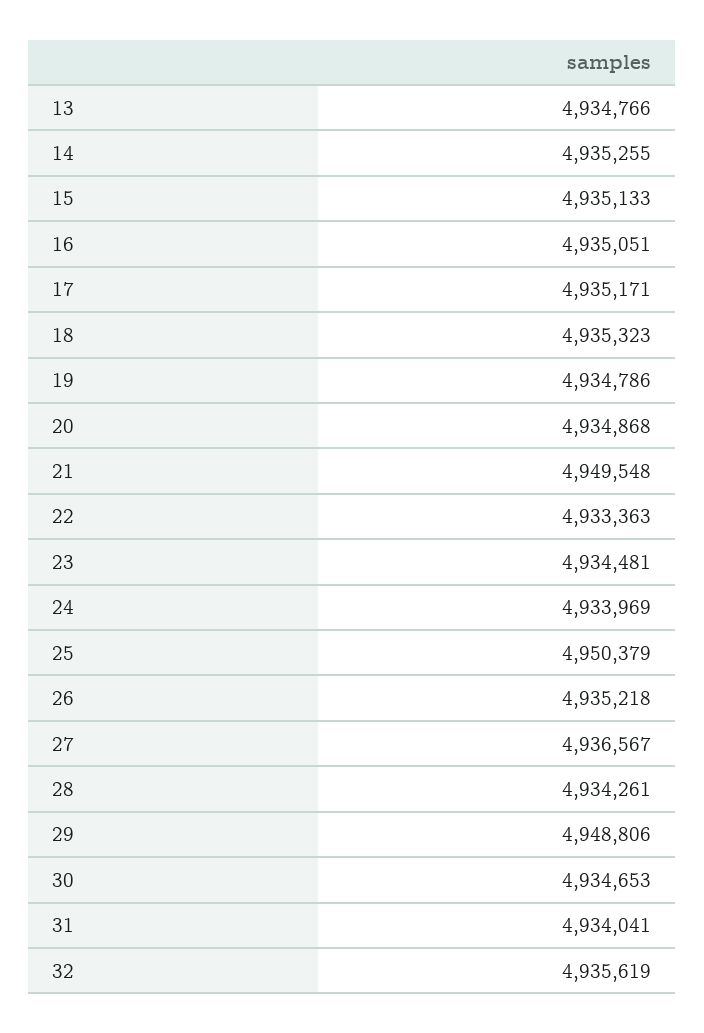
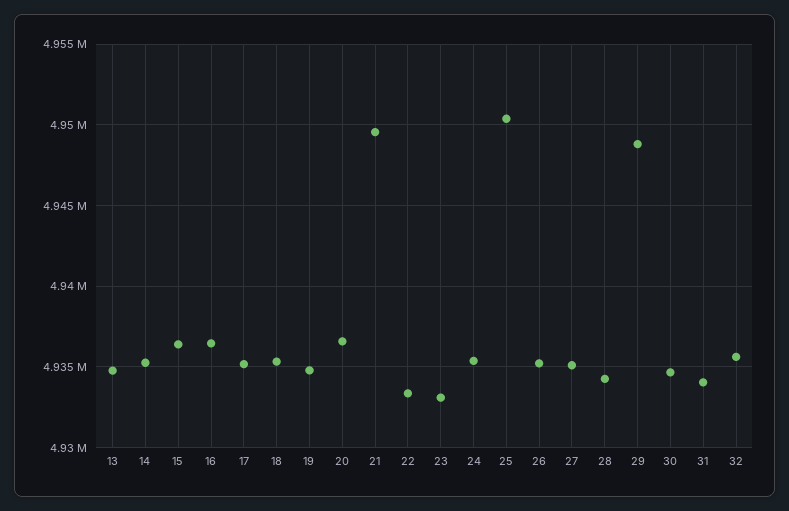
15: 4935133 -> 4936500
16: 4935051 -> 4936500
20: 4934868 -> 4936500
23: 4934481 -> 4933000
24: 4933969 -> 4935500
27: 4936567 -> 4935000

